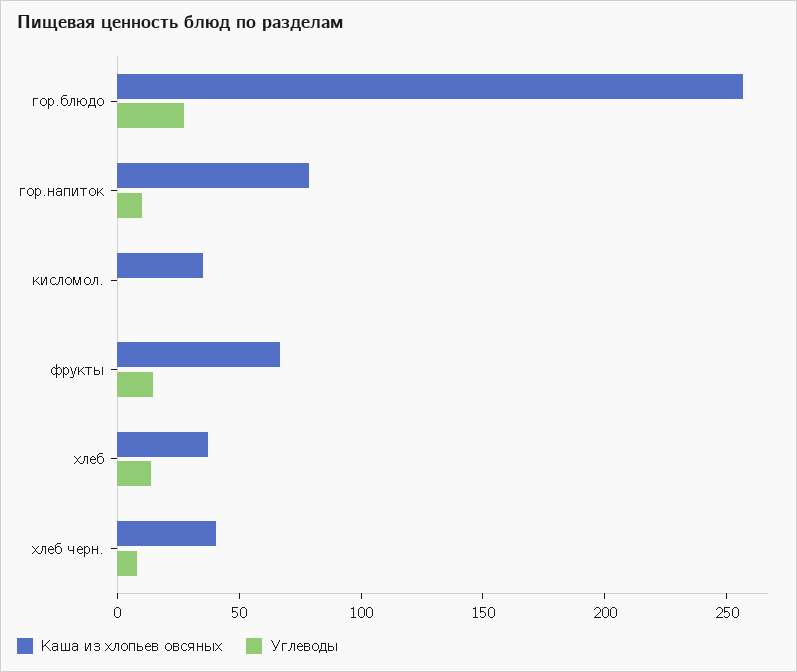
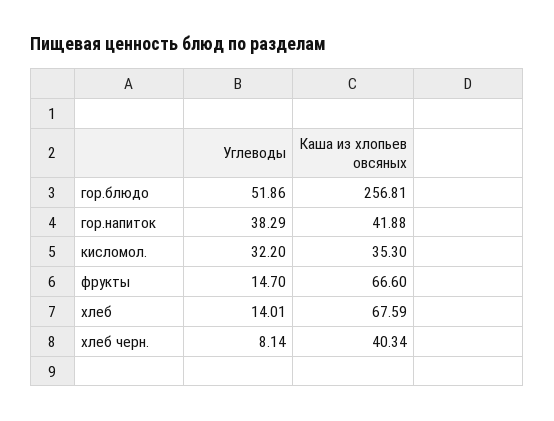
Углеводы, гор.блюдо: 30 -> 51.86
Каша из хлопьев овсяных, гор.напиток: 80 -> 41.88
Углеводы, гор.напиток: 10 -> 38.29
Углеводы, кисломол.: 0 -> 32.2
Каша из хлопьев овсяных, хлеб: 40 -> 67.59

